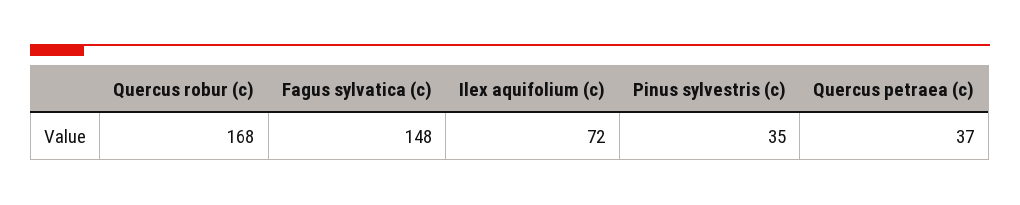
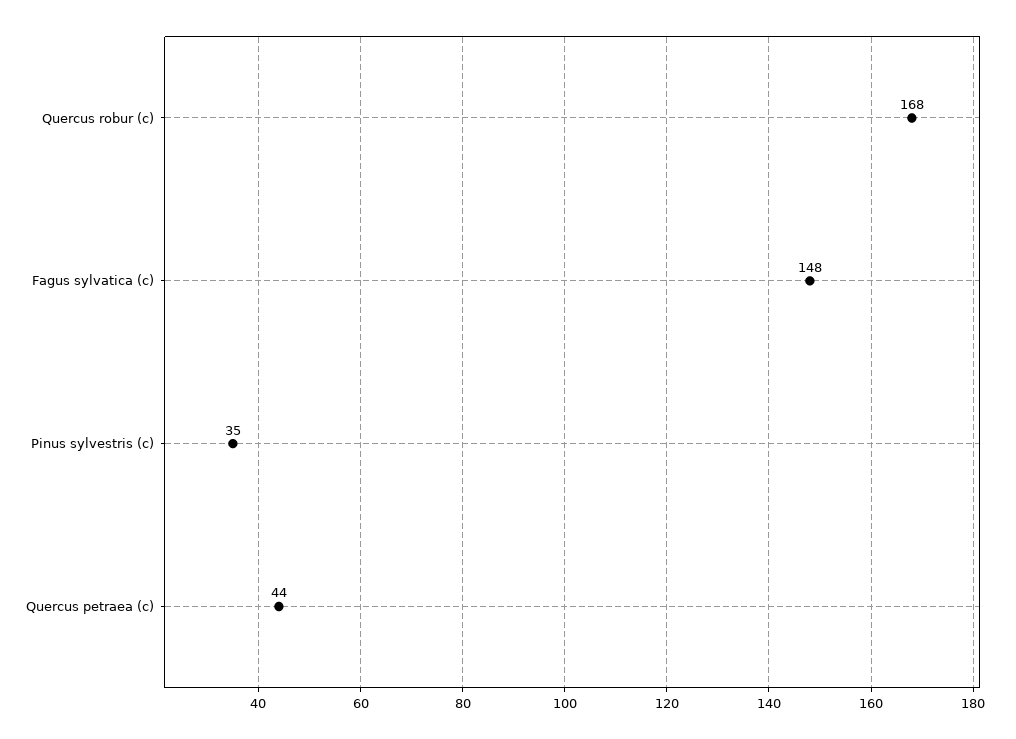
Ilex aquifolium (c): 72 -> none
Quercus petraea (c): 37 -> 44

